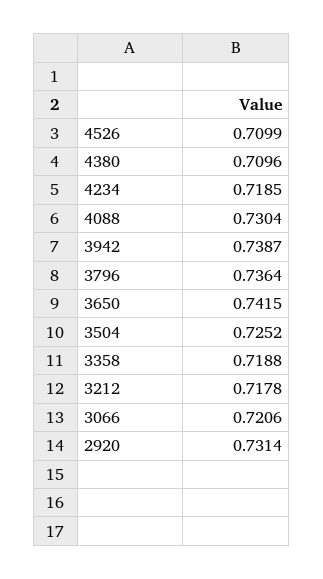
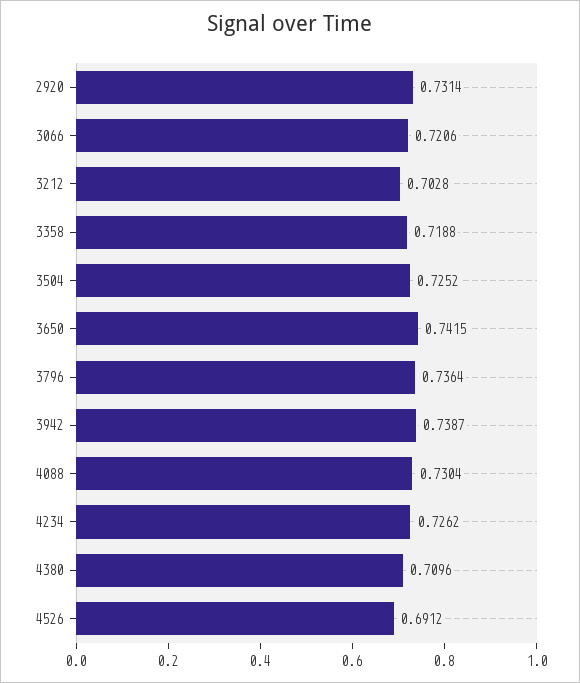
4526: 0.7099 -> 0.6912
4234: 0.7185 -> 0.7262
3212: 0.7178 -> 0.7028

